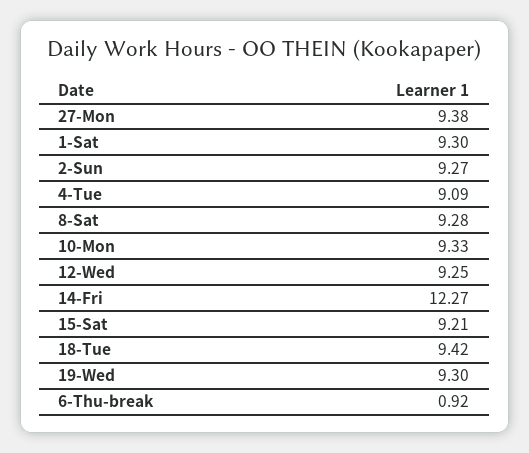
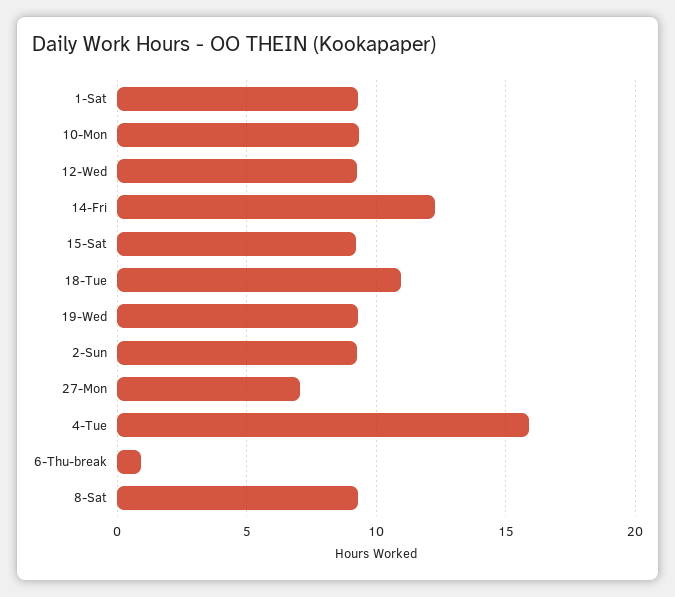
27-Mon: 9.38 -> 7
4-Tue: 9.09 -> 16
18-Tue: 9.42 -> 11

